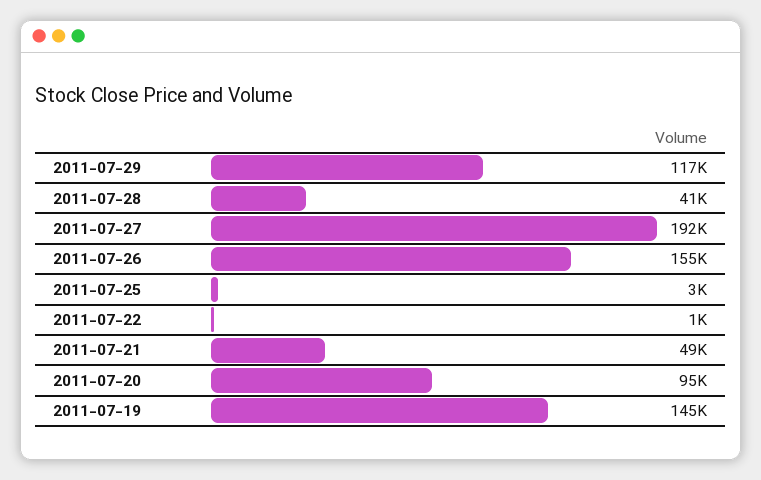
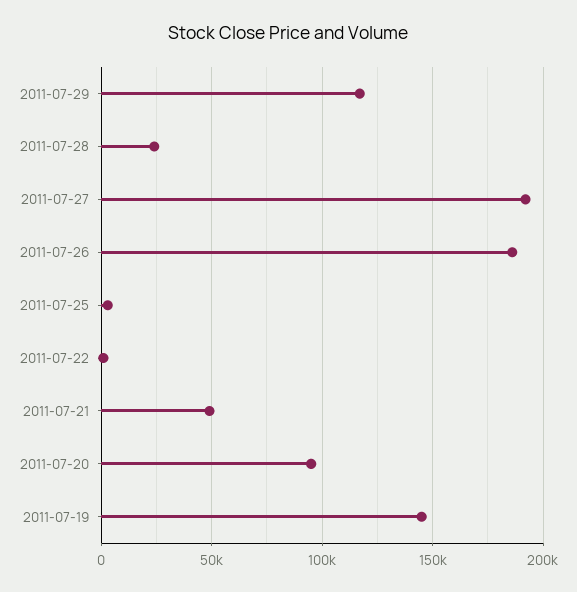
2011-07-28: 41000 -> 25000
2011-07-26: 155000 -> 185000

